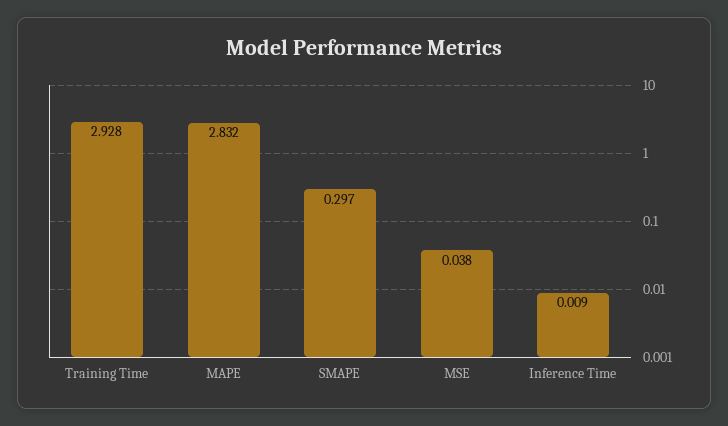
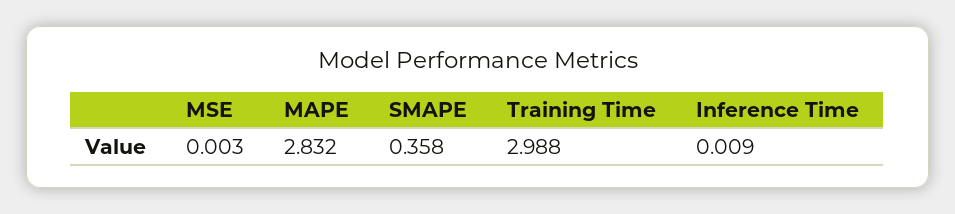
Training Time: 2.928 -> 2.988
SMAPE: 0.297 -> 0.358
MSE: 0.038 -> 0.003

